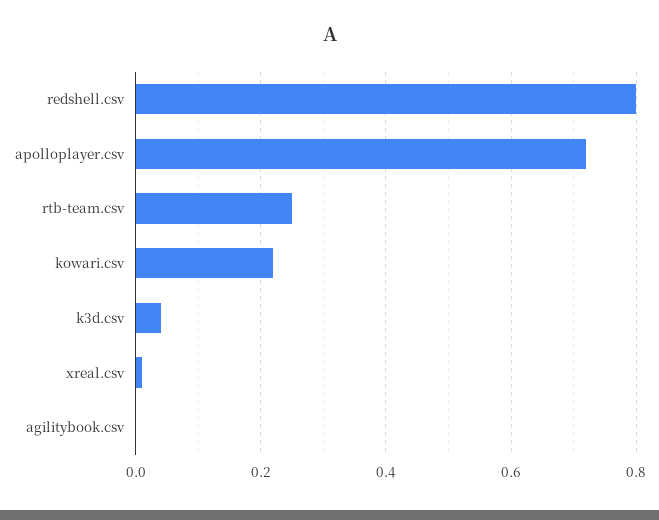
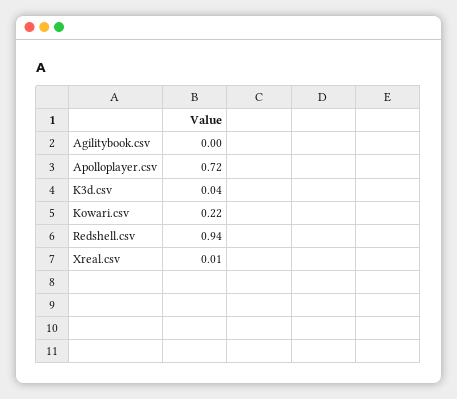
redshell.csv: 0.8 -> 0.94
rtb-team.csv: 0.25 -> none

